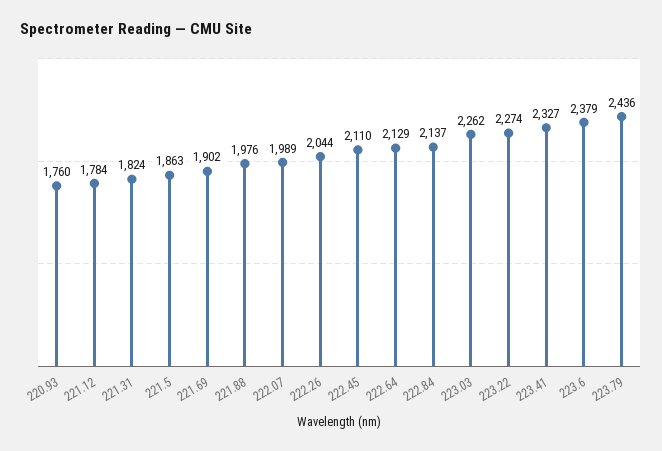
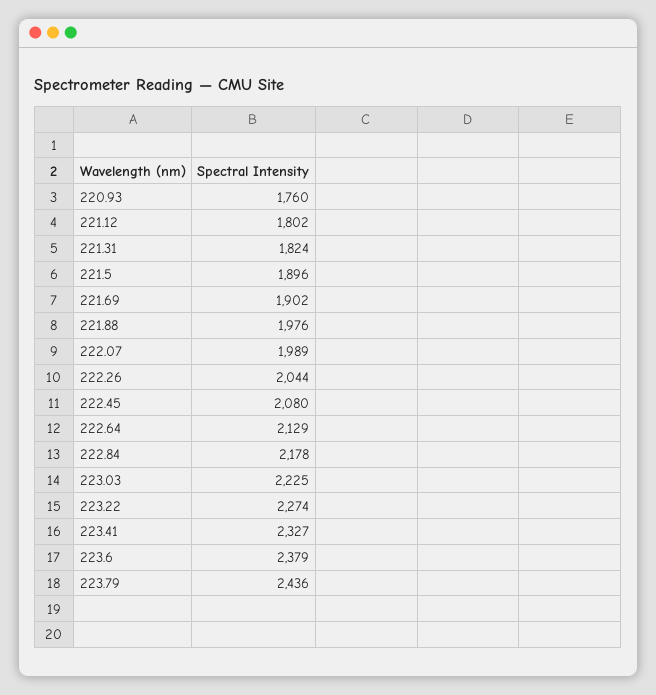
221.12: 1784 -> 1802
221.5: 1863 -> 1896
222.45: 2110 -> 2080
222.84: 2137 -> 2178
223.03: 2262 -> 2225

